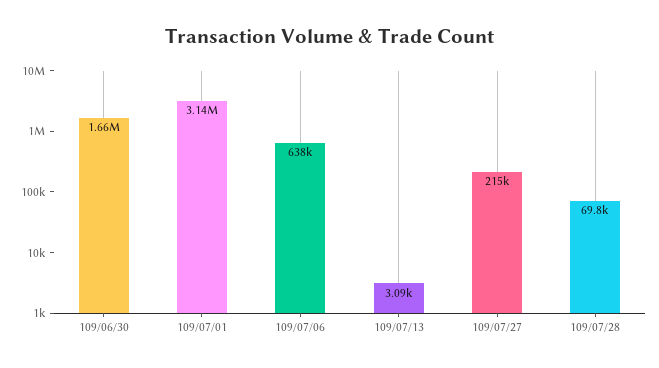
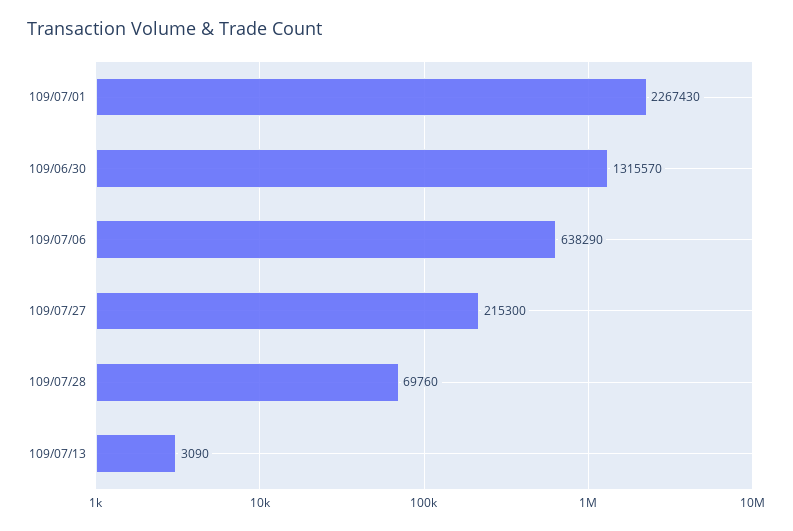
109/06/30: 1660000 -> 1315570
109/07/01: 3140000 -> 2267430

